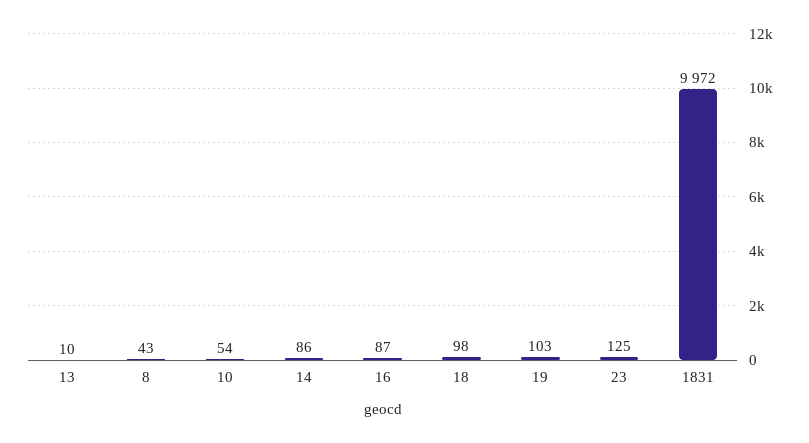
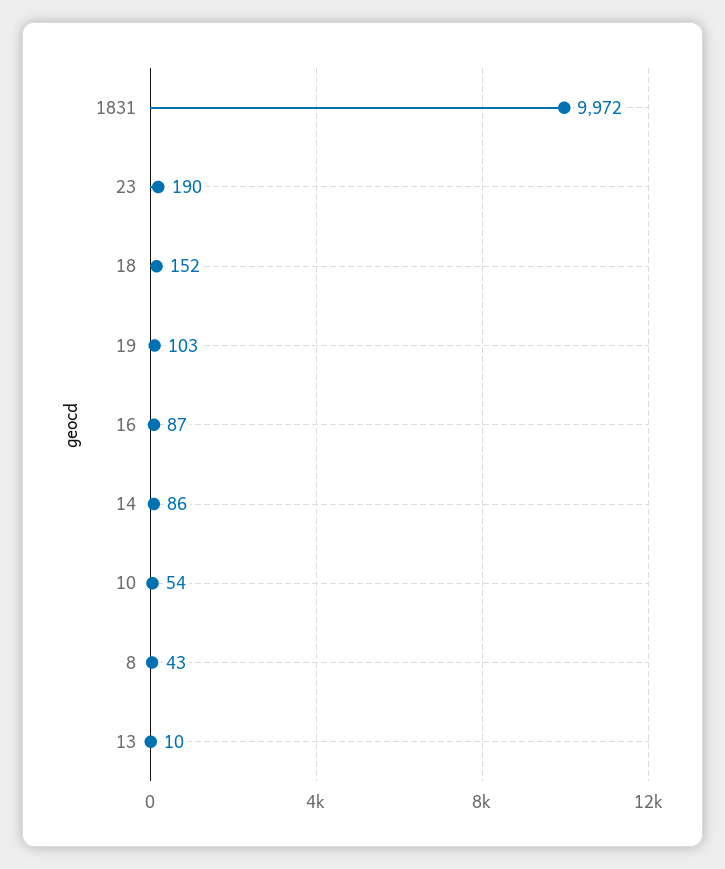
18: 98 -> 152
23: 125 -> 190

